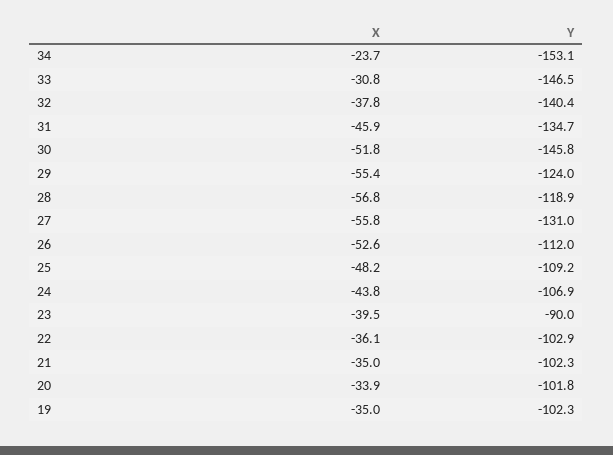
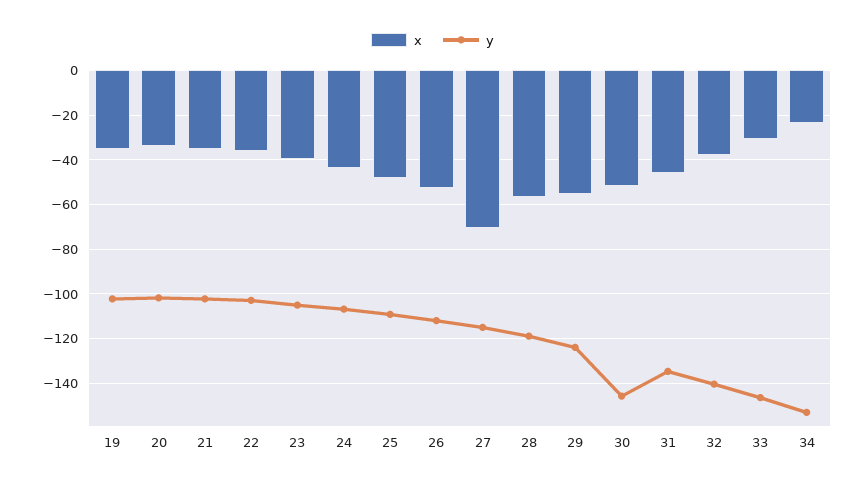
X, 27: -55.8 -> -70
Y, 27: -131 -> -115
Y, 23: -90 -> -105

